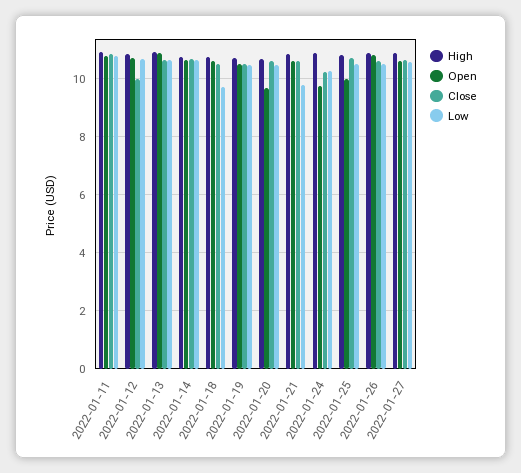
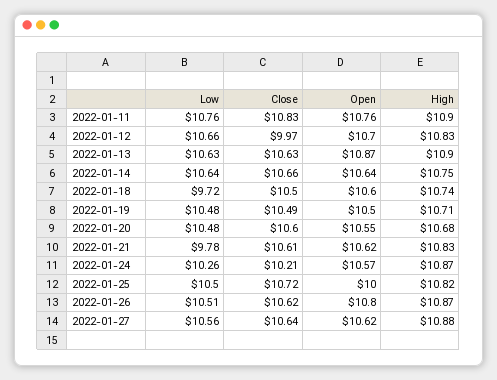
Open, 2022-01-20: 9.75 -> 10.55
Open, 2022-01-24: 9.75 -> 10.57

